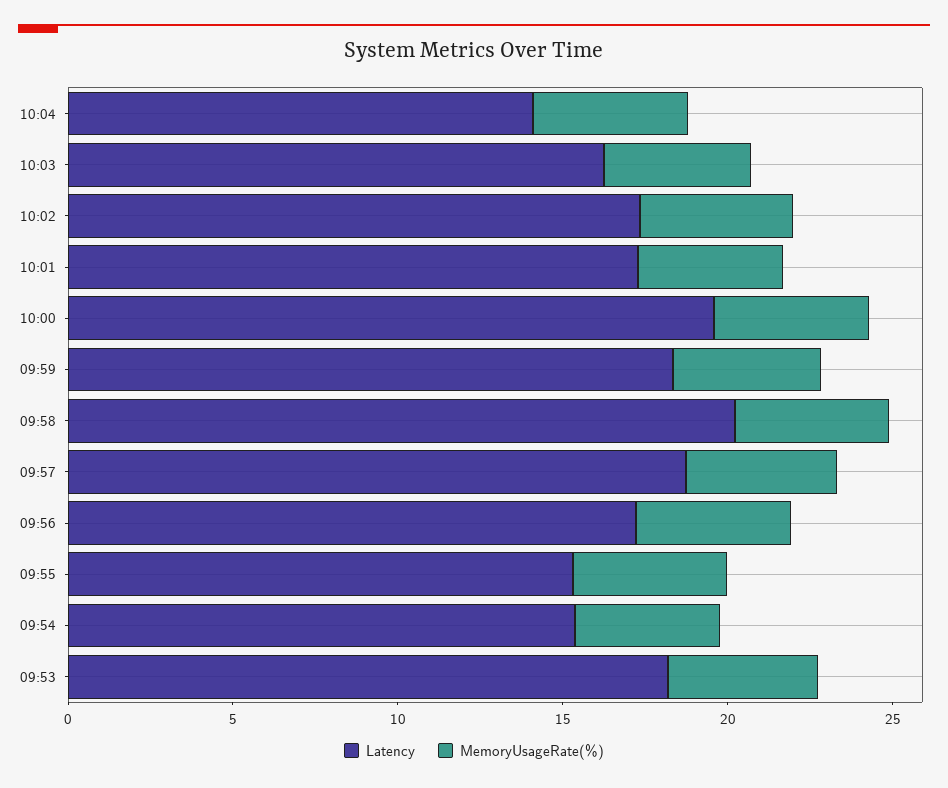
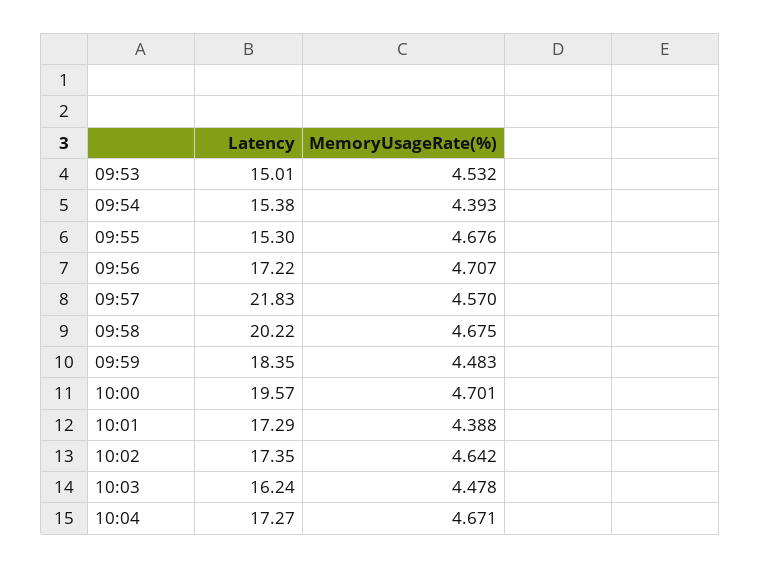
Latency, 10:04: 14 -> 17.27
Latency, 09:57: 19 -> 21.83
Latency, 09:53: 18 -> 15.01

